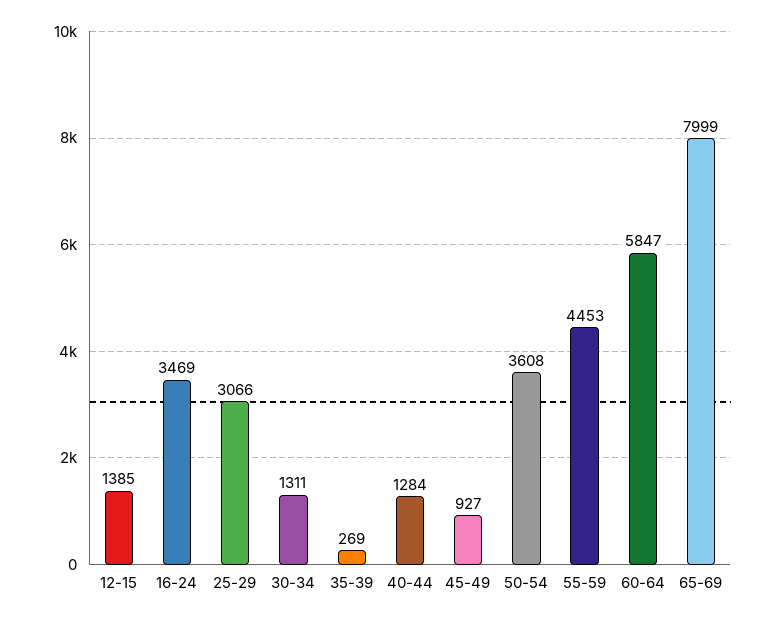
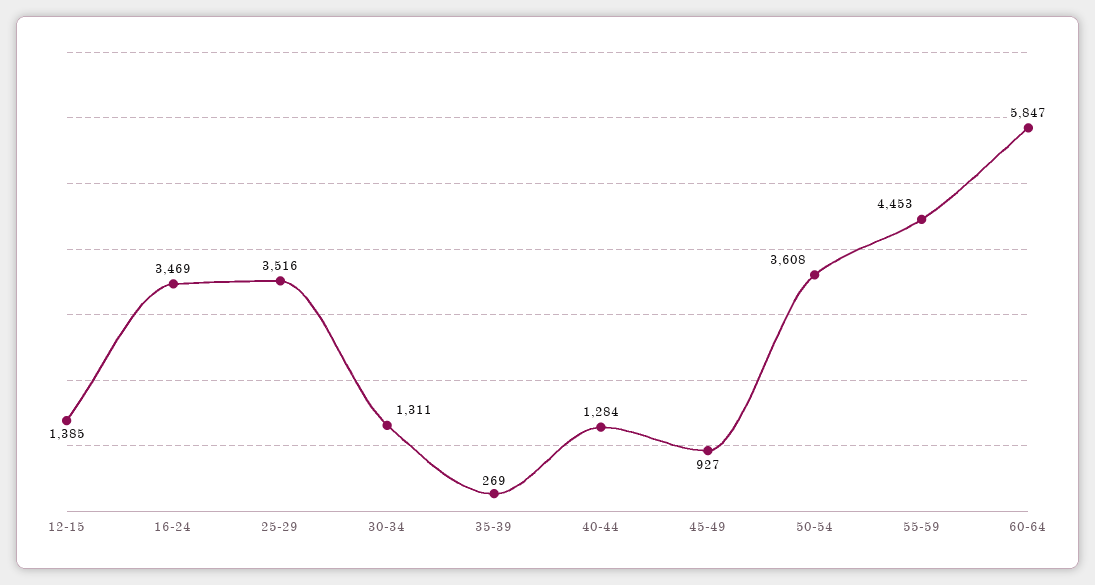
25-29: 3066 -> 3516
65-69: 7999 -> none

